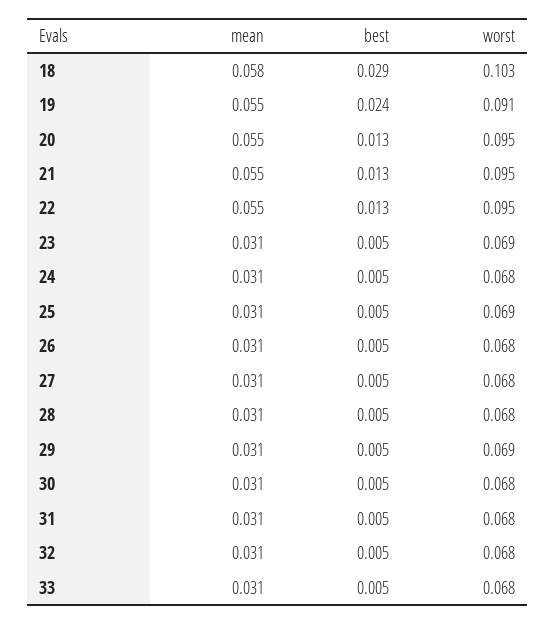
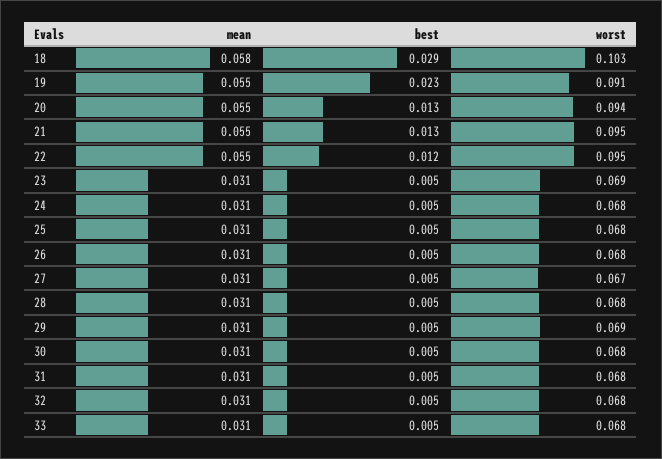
best, 19: 0.024 -> 0.023
worst, 20: 0.095 -> 0.094
best, 22: 0.013 -> 0.012
worst, 25: 0.069 -> 0.068
worst, 27: 0.068 -> 0.067

